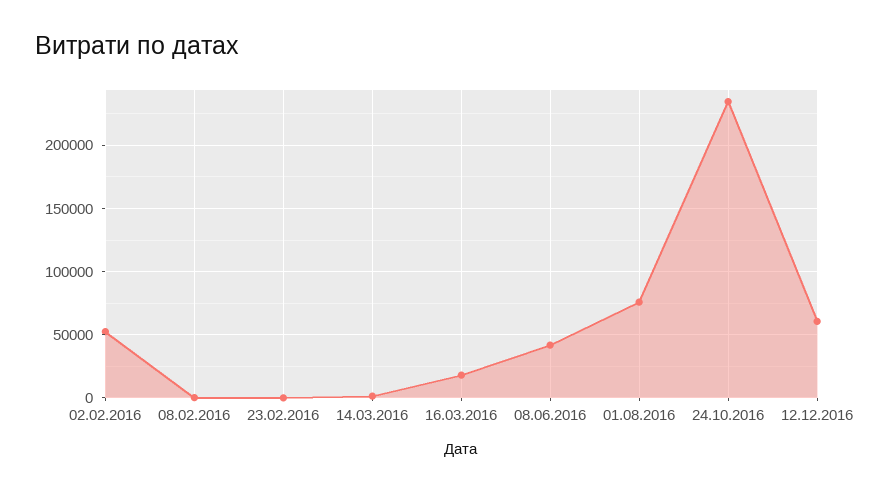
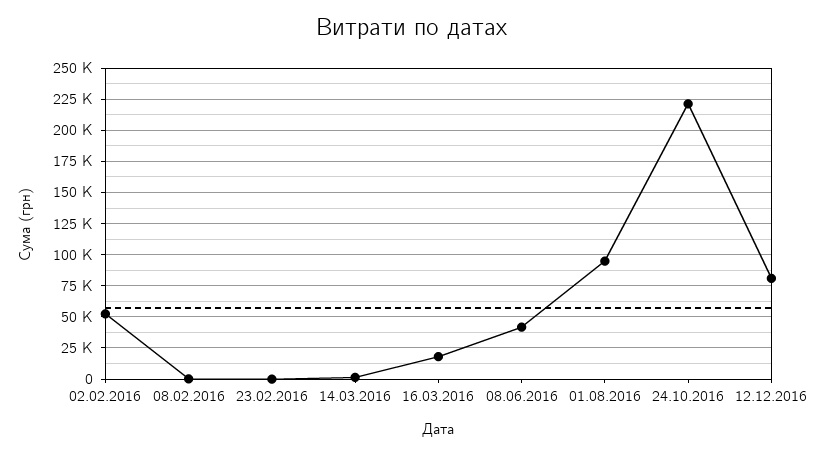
01.08.2016: 75000 -> 95000
24.10.2016: 235000 -> 220000
12.12.2016: 60000 -> 80000

